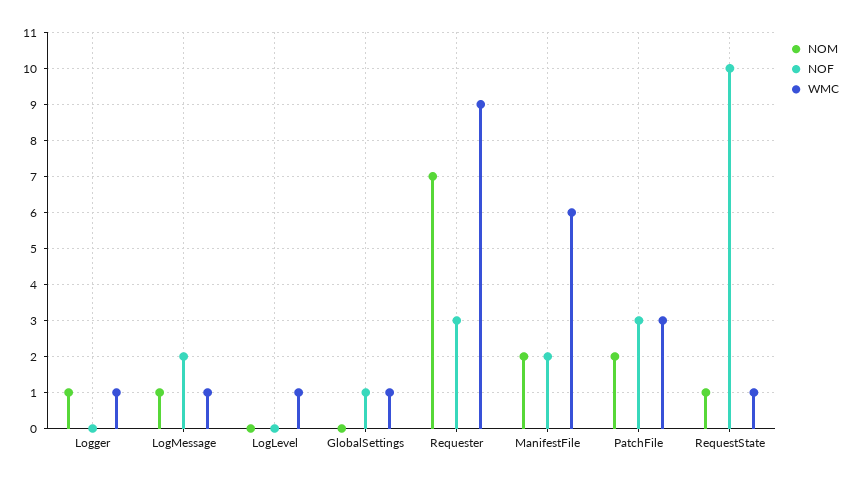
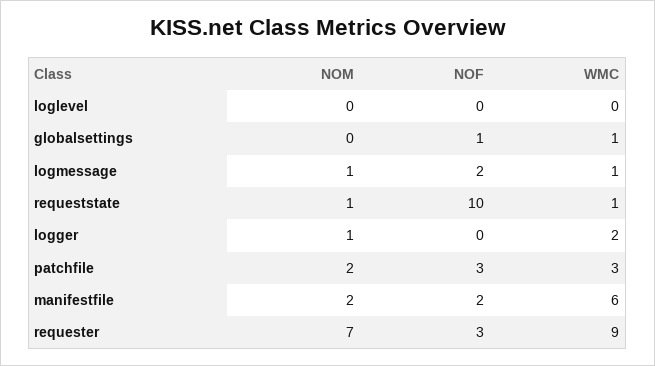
WMC, Logger: 1 -> 2
WMC, LogLevel: 1 -> 0

